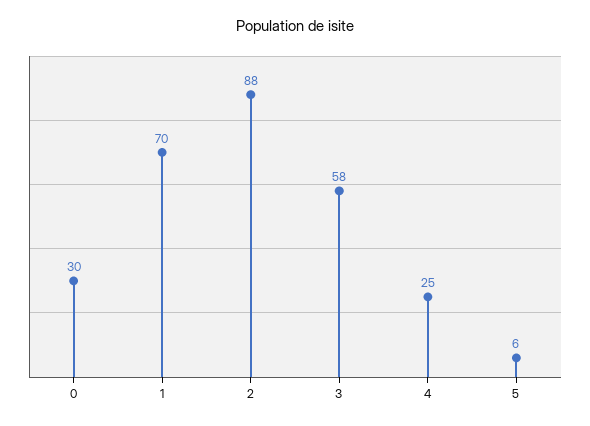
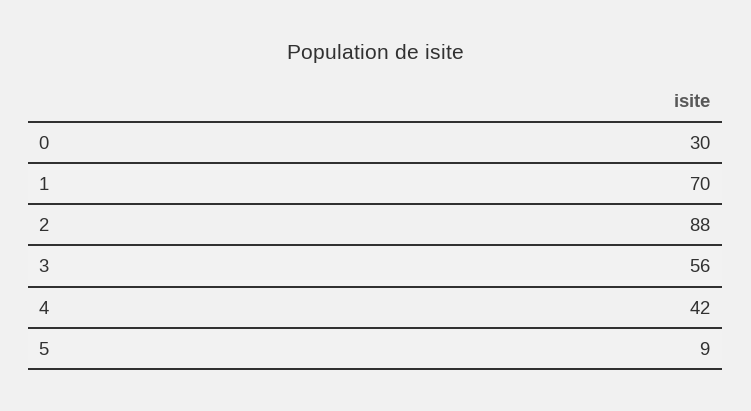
3: 58 -> 56
4: 25 -> 42
5: 6 -> 9

